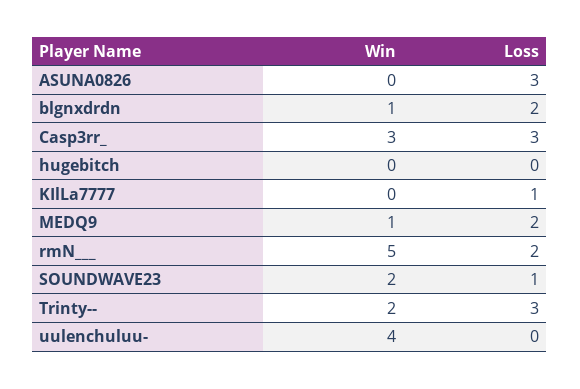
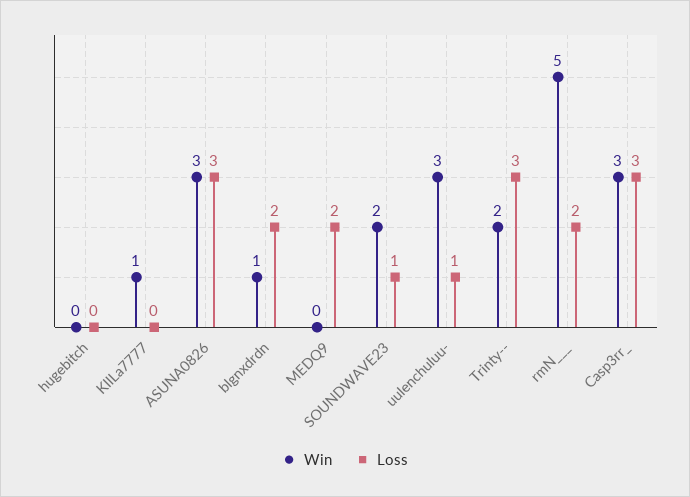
Win, ASUNA0826: 0 -> 3
Win, KIlLa7777: 0 -> 1
Loss, KIlLa7777: 1 -> 0
Win, MEDQ9: 1 -> 0
Win, uulenchuluu-: 4 -> 3
Loss, uulenchuluu-: 0 -> 1

